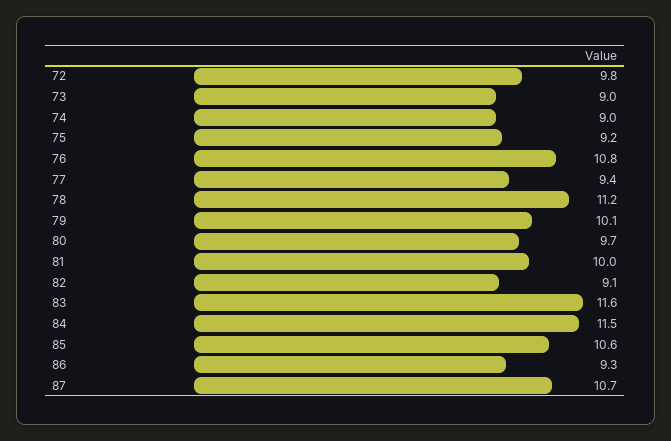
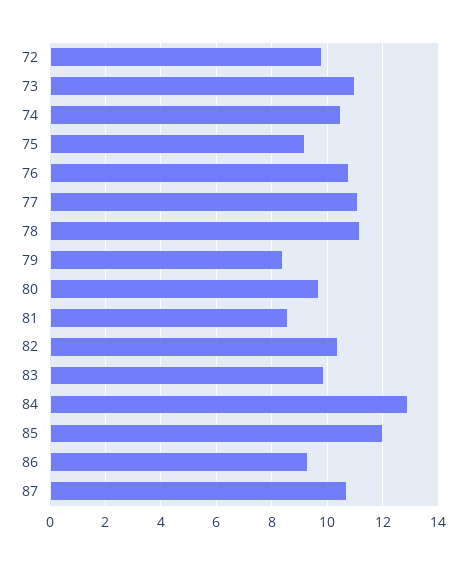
73: 9 -> 11
74: 9 -> 10.5
77: 9.4 -> 11
79: 10.1 -> 8.5
81: 10 -> 8.5
82: 9.1 -> 10.5
83: 11.6 -> 10
84: 11.5 -> 13
85: 10.6 -> 12

